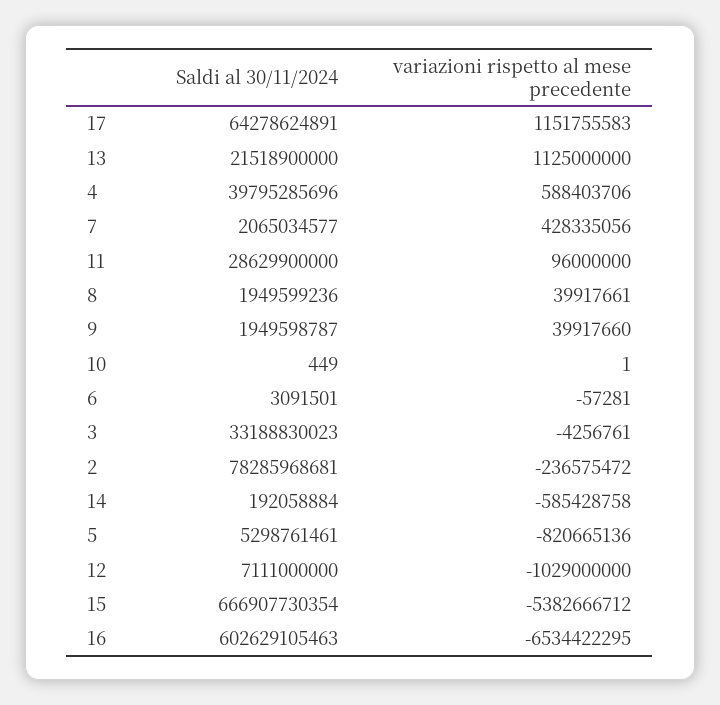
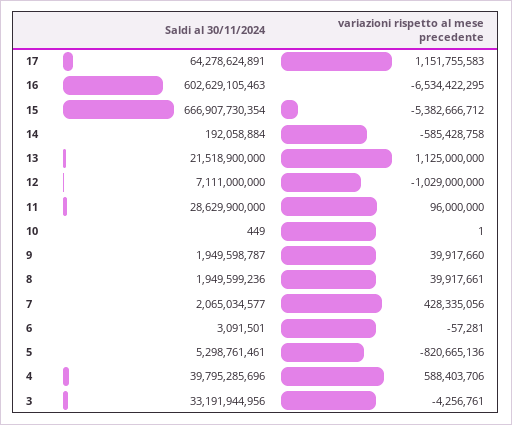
Saldi al 30/11/2024, 3: 33188830023 -> 33191944956
Saldi al 30/11/2024, 2: 78285968681 -> none
variazioni rispetto al mese precedente, 2: -236575472 -> none

